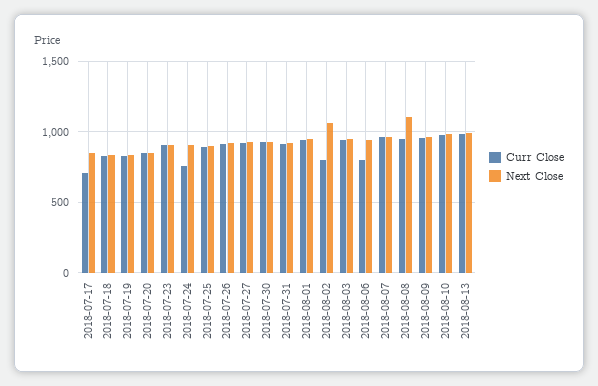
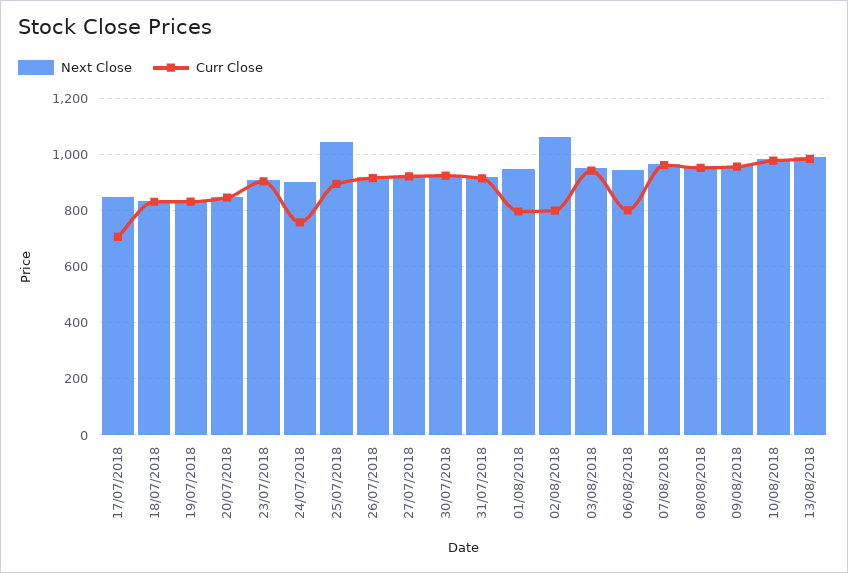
Next Close, 2018-07-25: 900 -> 1050
Curr Close, 2018-08-01: 950 -> 800
Next Close, 2018-08-08: 1100 -> 950

